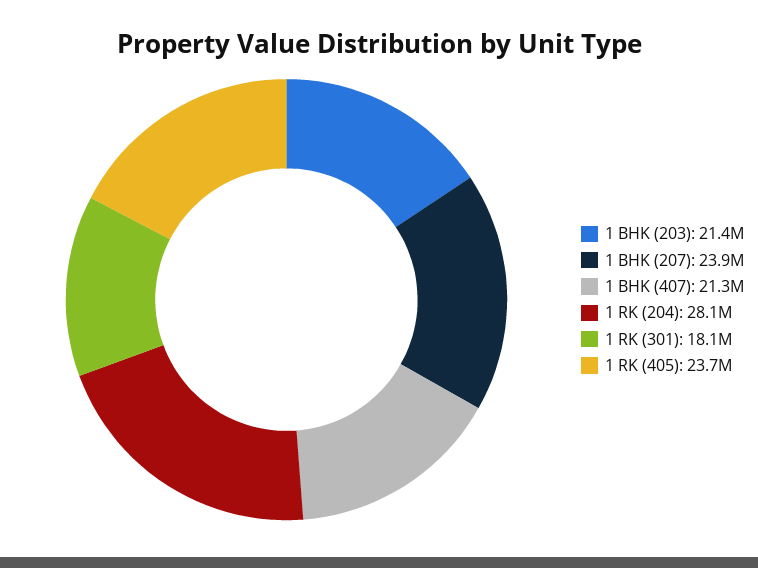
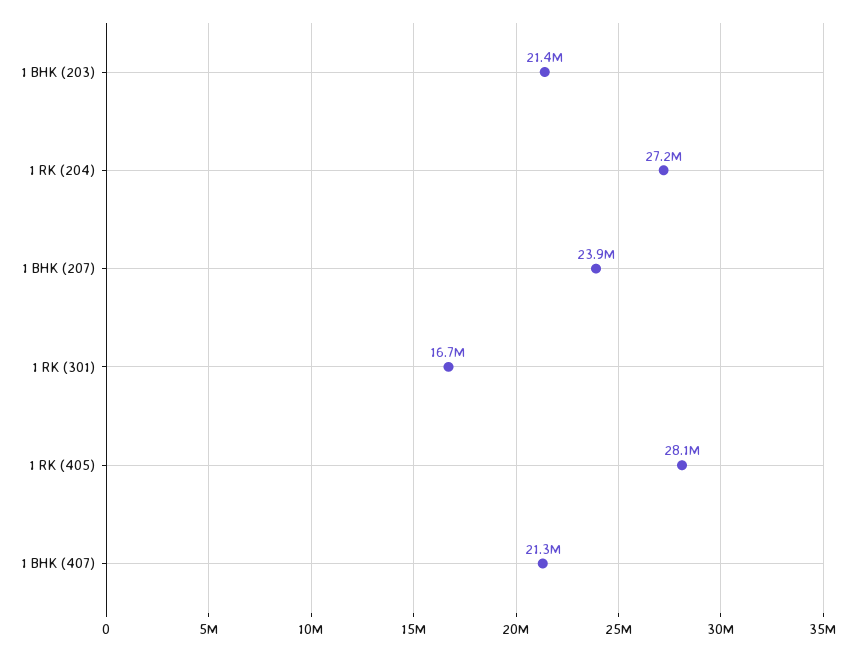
1 RK (204): 28100000 -> 27200000
1 RK (301): 18100000 -> 16700000
1 RK (405): 23700000 -> 28100000

